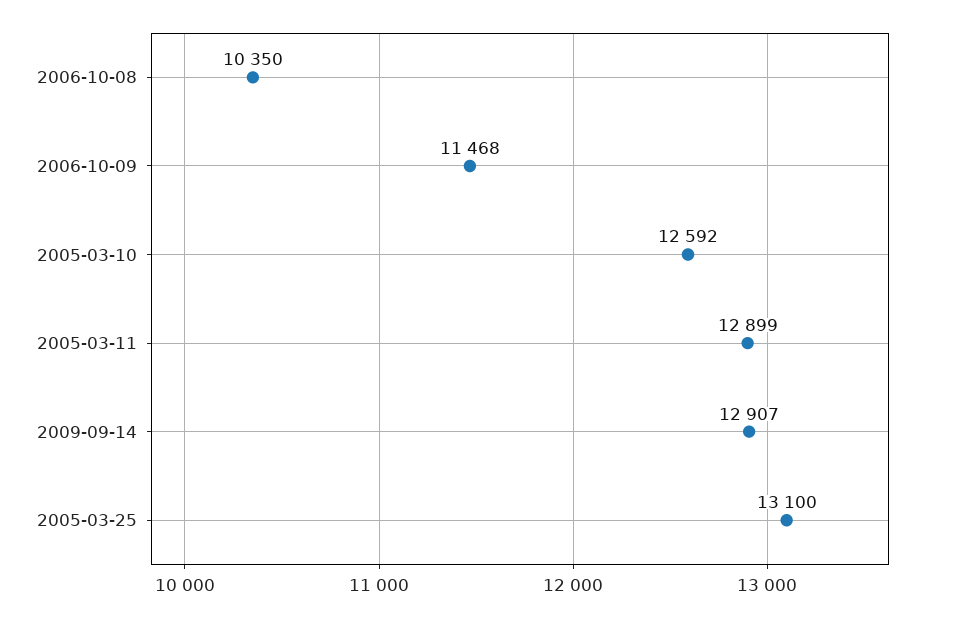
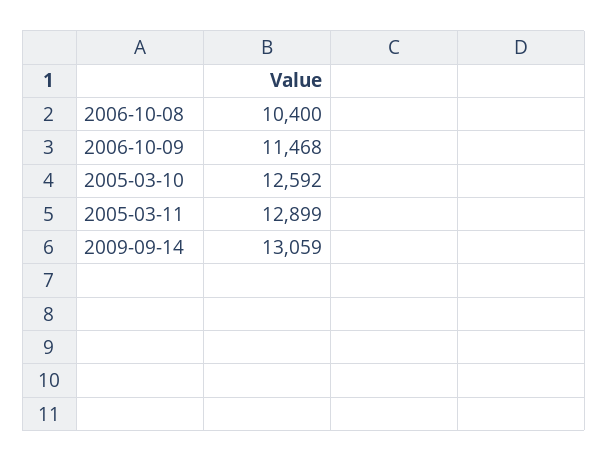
2006-10-08: 10350 -> 10400
2009-09-14: 12907 -> 13059
2005-03-25: 13100 -> none

